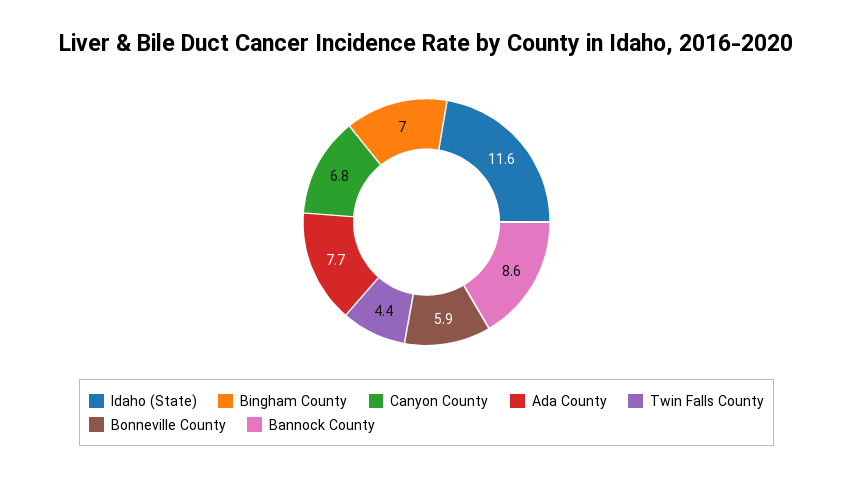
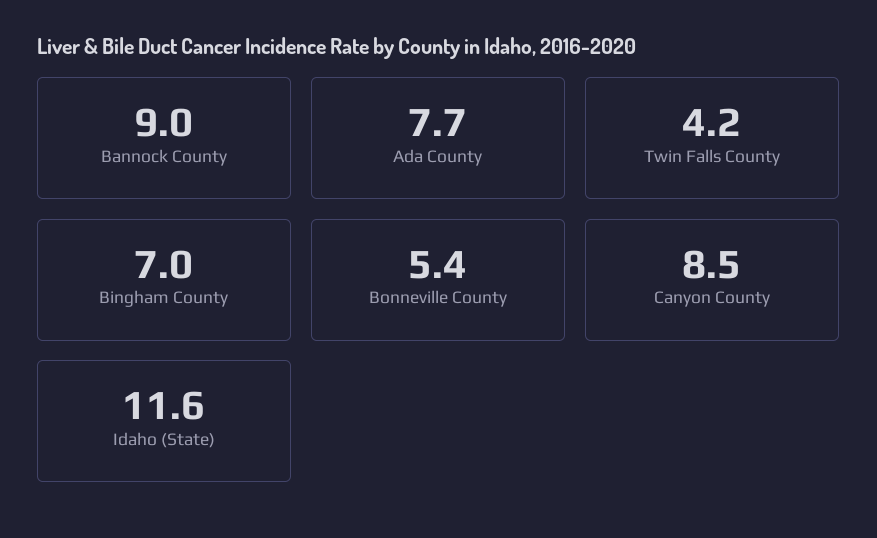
Canyon County: 6.8 -> 8.5
Twin Falls County: 4.4 -> 4.2
Bonneville County: 5.9 -> 5.4
Bannock County: 8.6 -> 9

